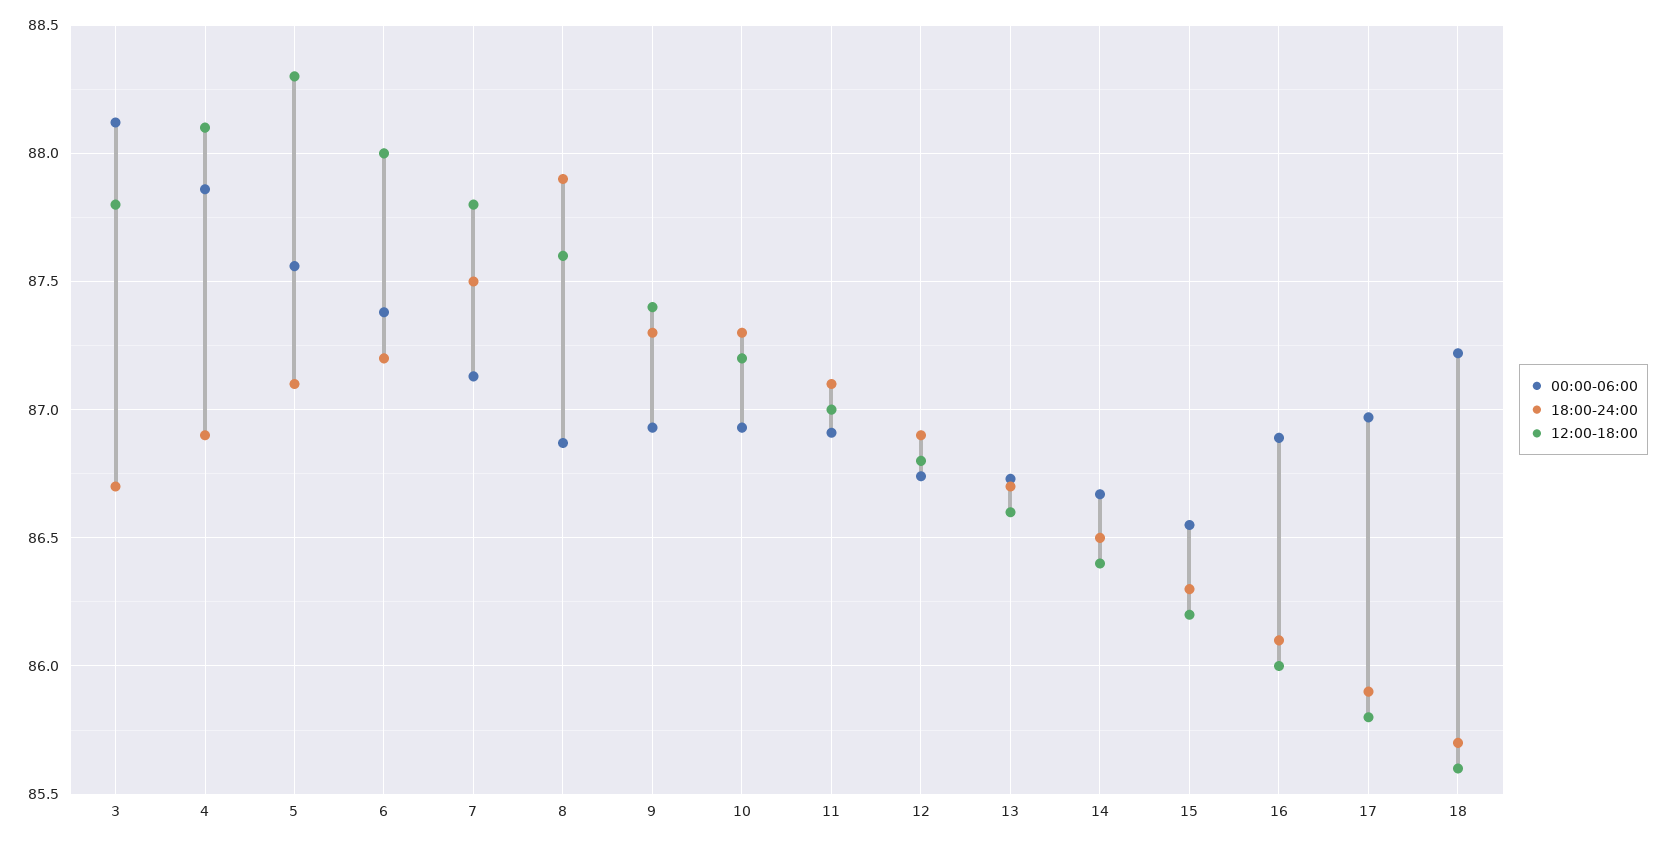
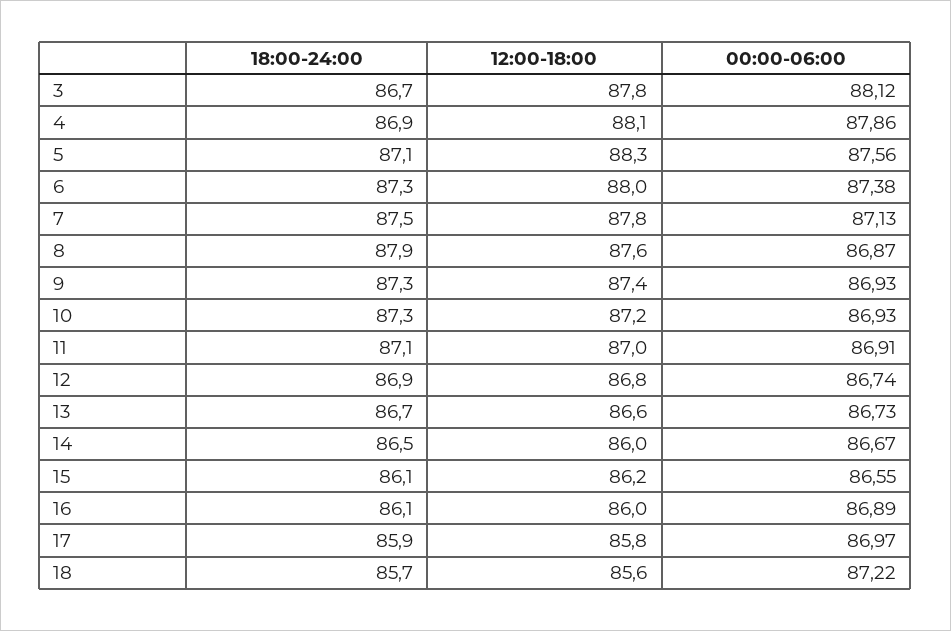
18:00-24:00, 6: 87.2 -> 87.3
12:00-18:00, 14: 86.4 -> 86
18:00-24:00, 15: 86.3 -> 86.1

